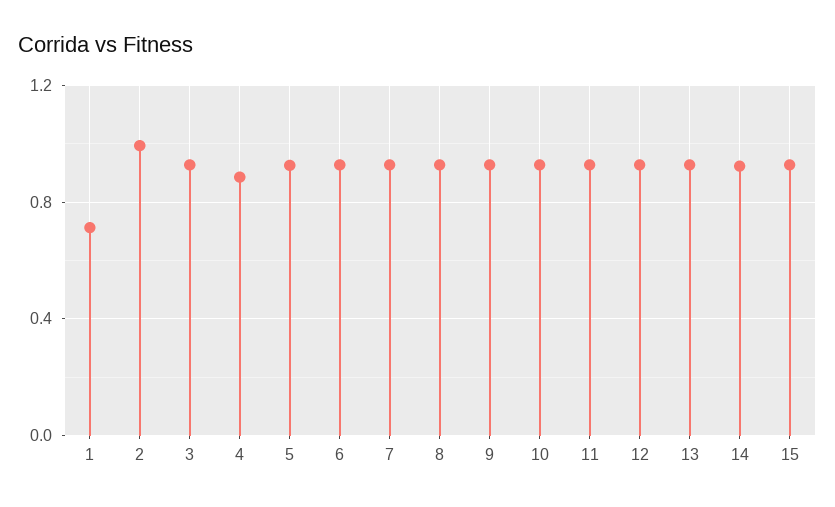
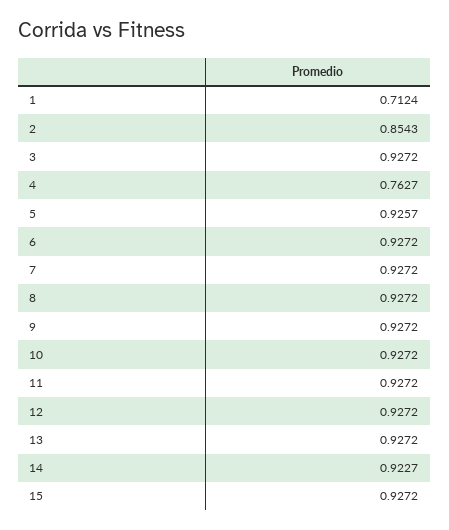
2: 1 -> 0.8543
4: 0.9 -> 0.7627

